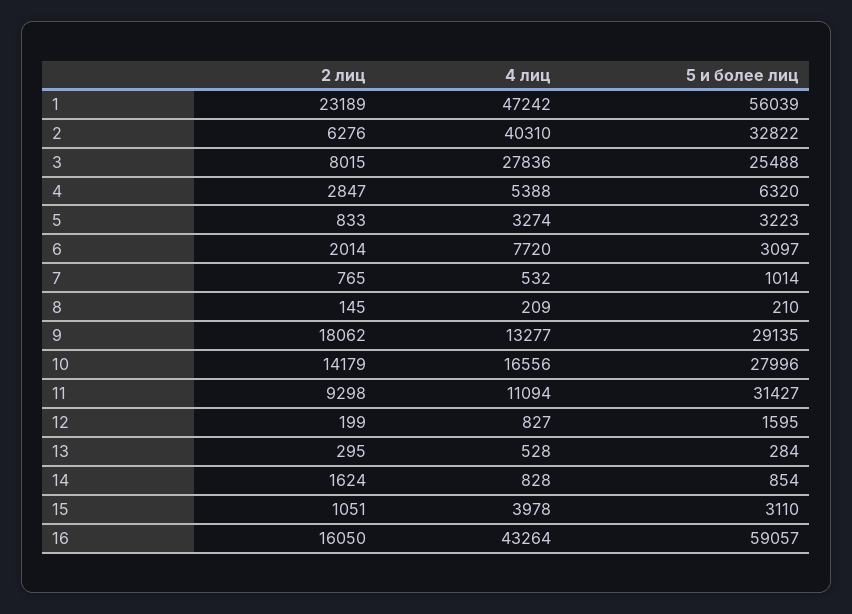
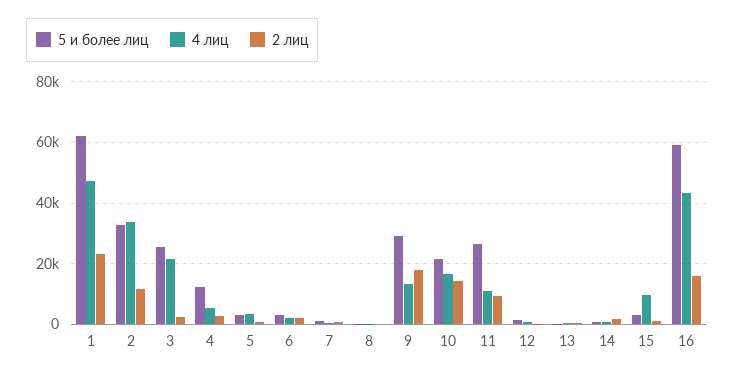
5 и более лиц, 1: 56039 -> 62000
2 лиц, 2: 6276 -> 12000
4 лиц, 2: 40310 -> 34000
2 лиц, 3: 8015 -> 2000
4 лиц, 3: 27836 -> 22000
5 и более лиц, 4: 6320 -> 12000
4 лиц, 6: 7720 -> 2000
5 и более лиц, 10: 27996 -> 22000
5 и более лиц, 11: 31427 -> 26000
4 лиц, 15: 3978 -> 10000

